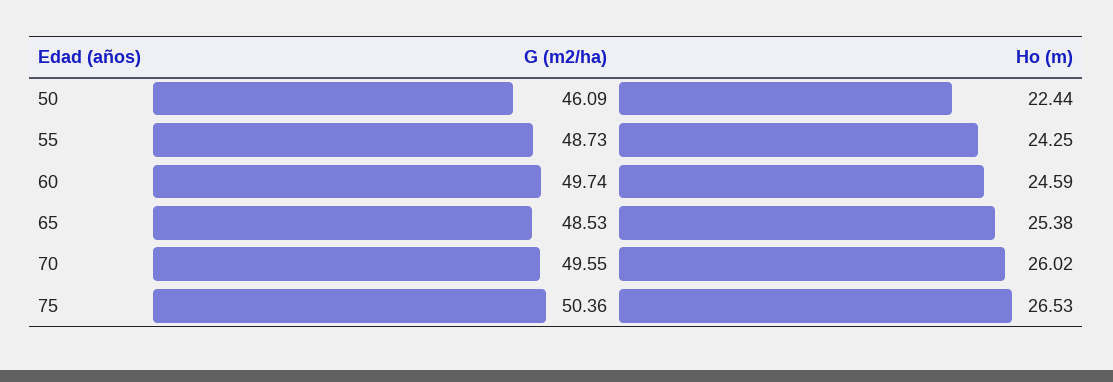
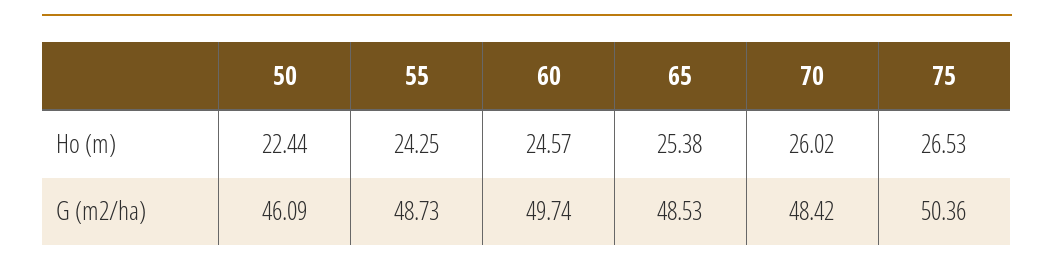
Ho (m), 60: 24.59 -> 24.57
G (m2/ha), 70: 49.55 -> 48.42

